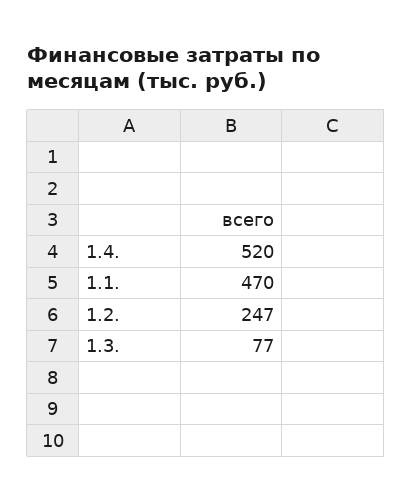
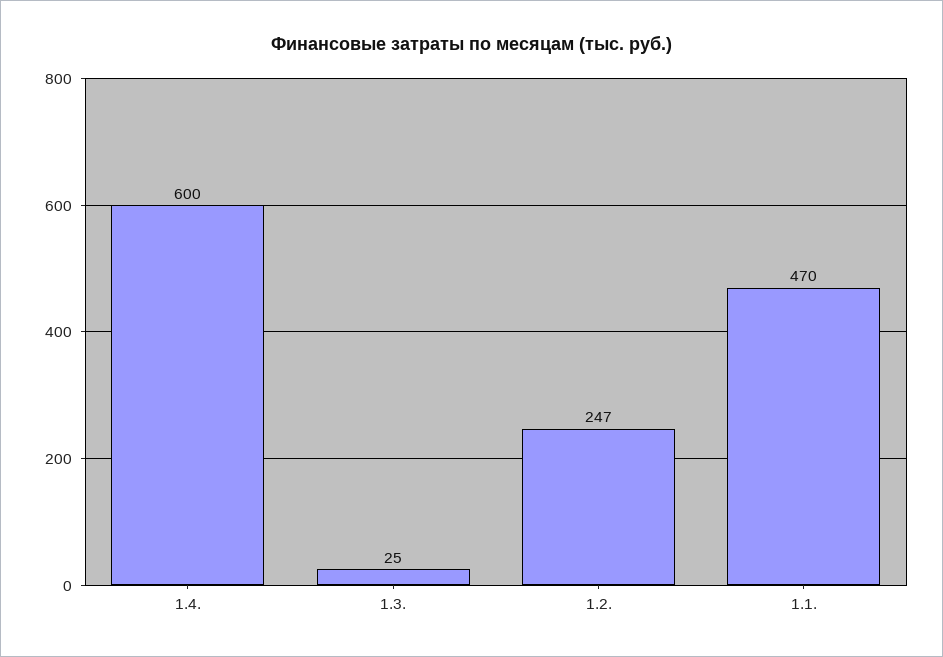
1.4.: 520 -> 600
1.3.: 77 -> 25

